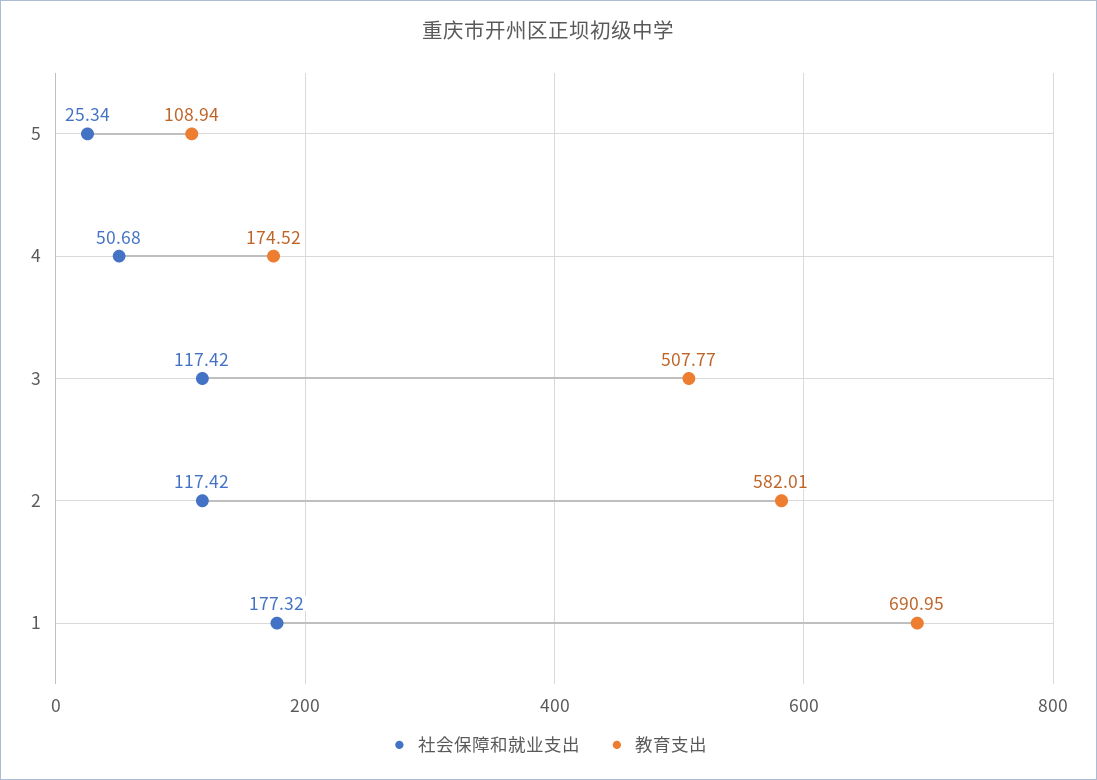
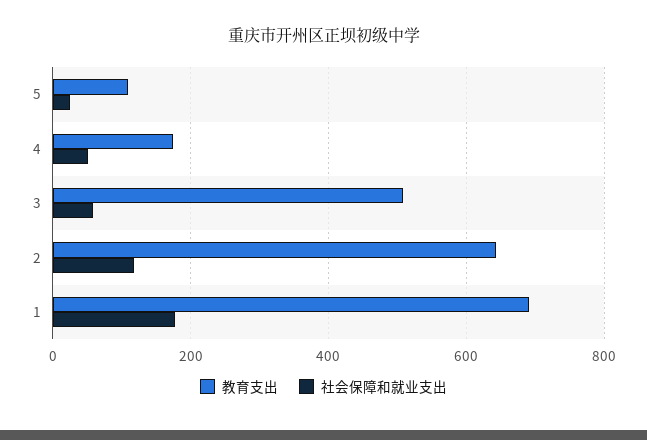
社会保障和就业支出, 3: 117.42 -> 60
教育支出, 2: 582.01 -> 640

